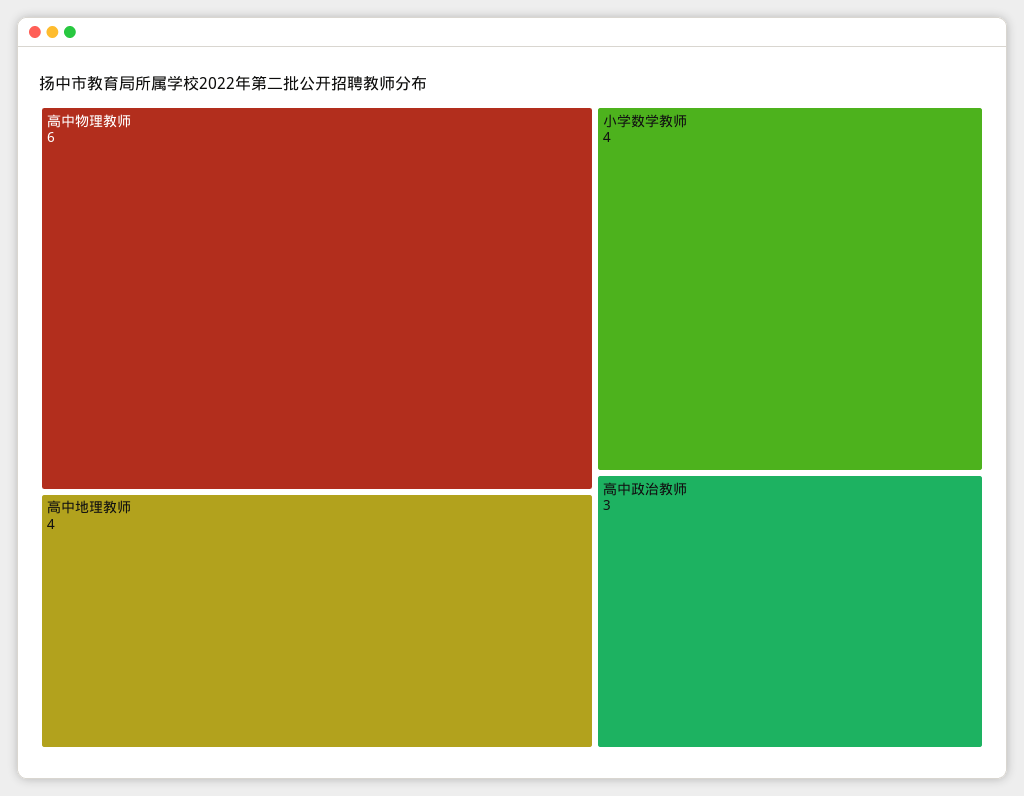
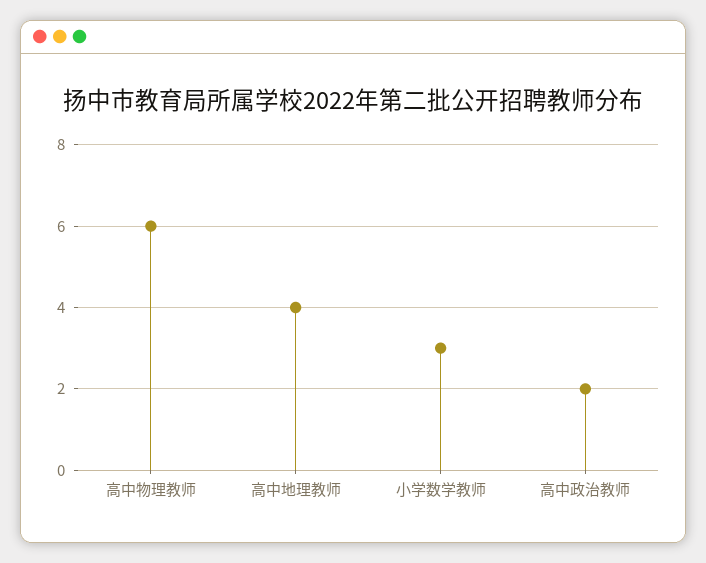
小学数学教师: 4 -> 3
高中政治教师: 3 -> 2

